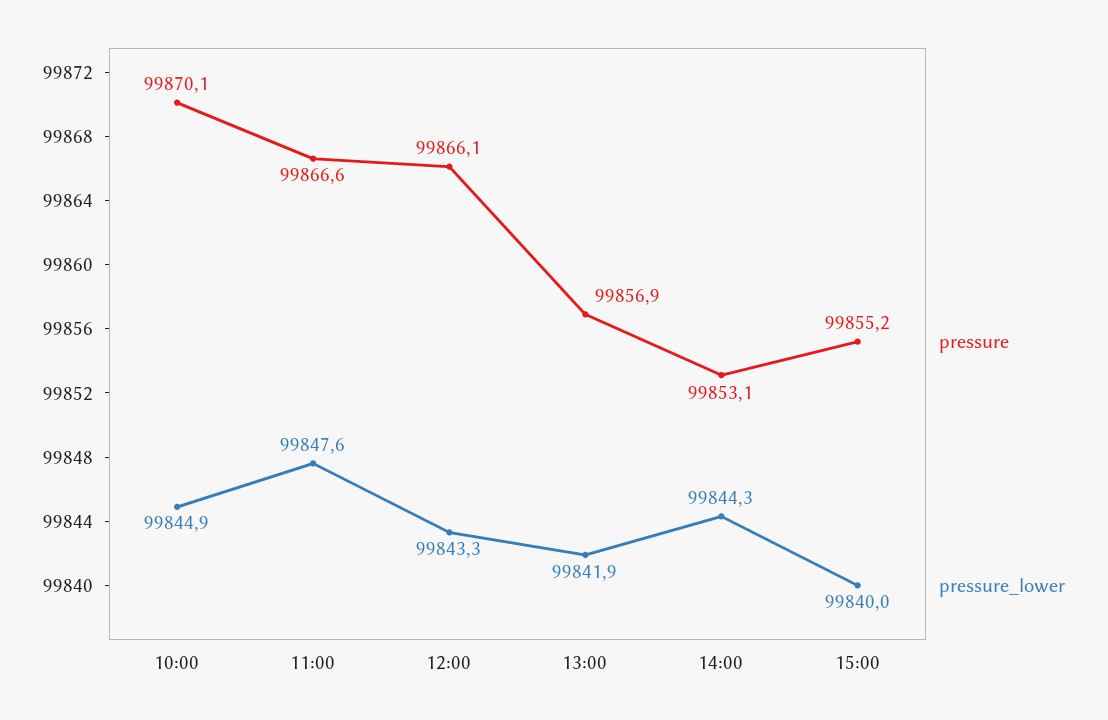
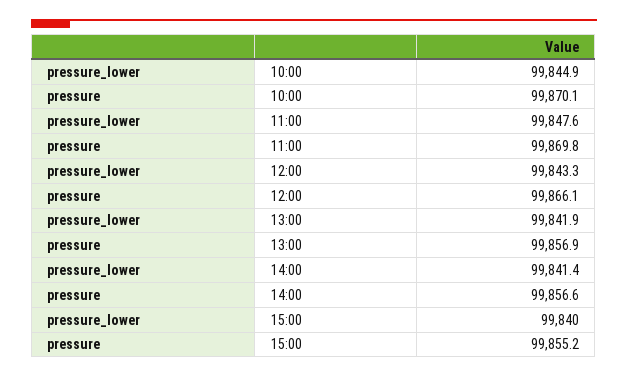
pressure, 11:00: 99866.6 -> 99869.8
pressure, 14:00: 99853.1 -> 99856.6
pressure_lower, 14:00: 99844.3 -> 99841.4

